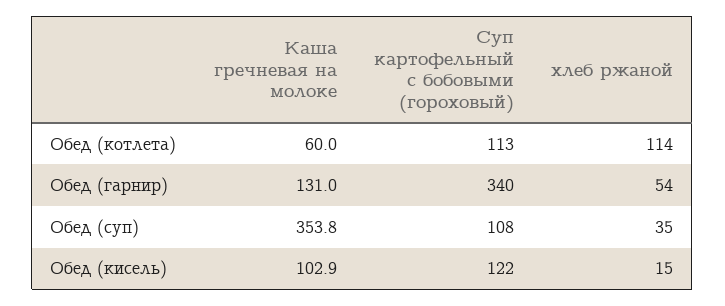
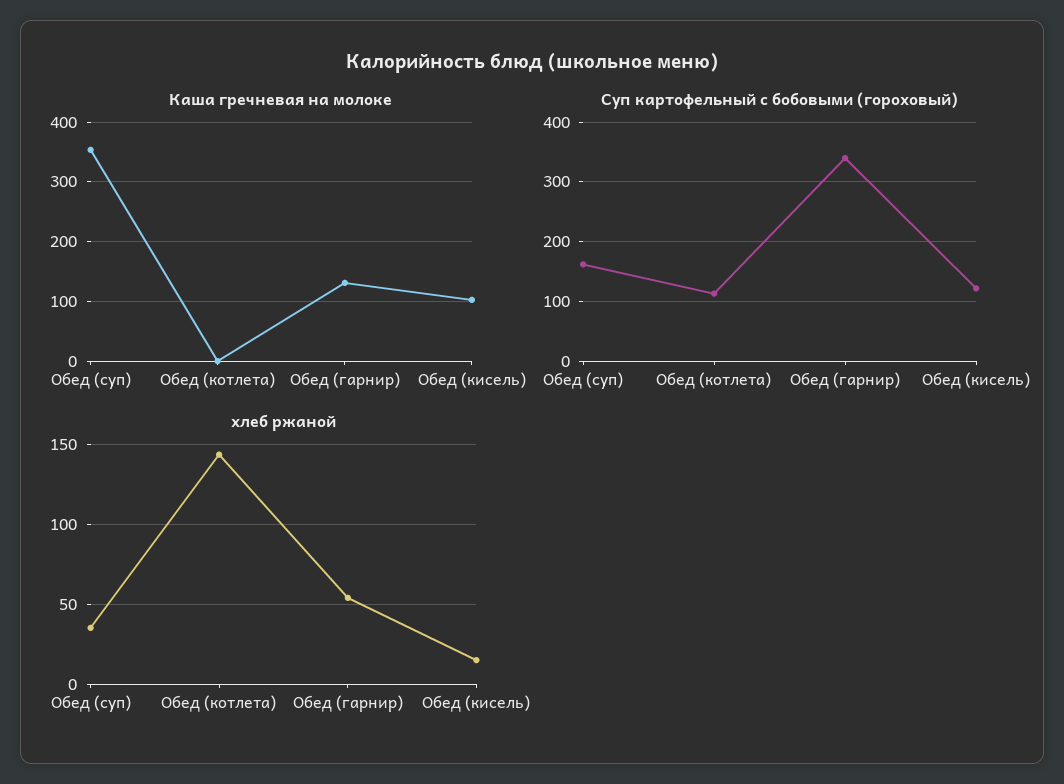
Каша гречневая на молоке, Обед (котлета): 60 -> 0
хлеб ржаной, Обед (котлета): 114 -> 145
Суп картофельный с бобовыми (гороховый), Обед (суп): 108 -> 160

